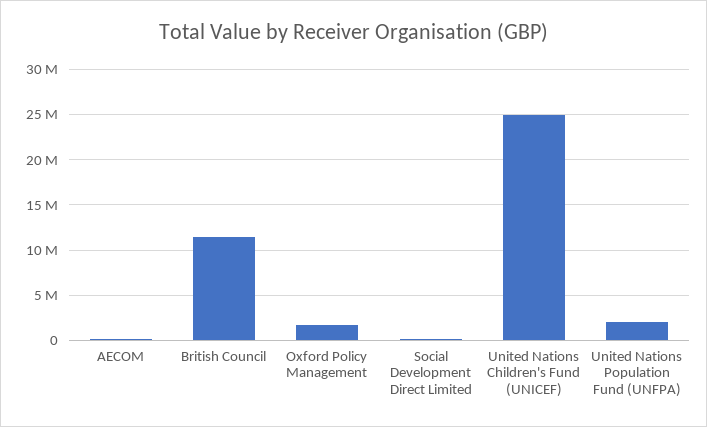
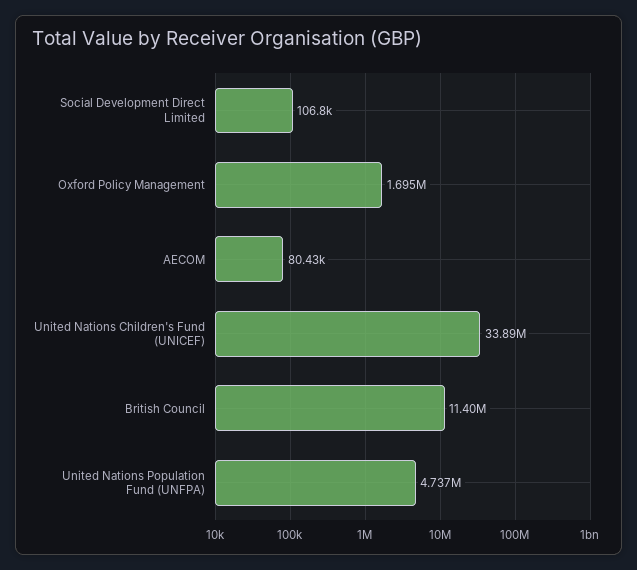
United Nations Children's Fund (UNICEF): 25000000 -> 33890000
United Nations Population Fund (UNFPA): 2000000 -> 4737000

